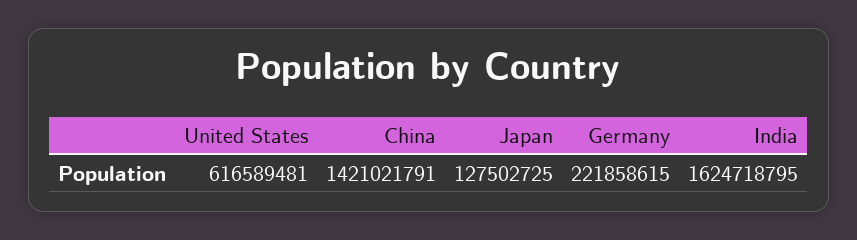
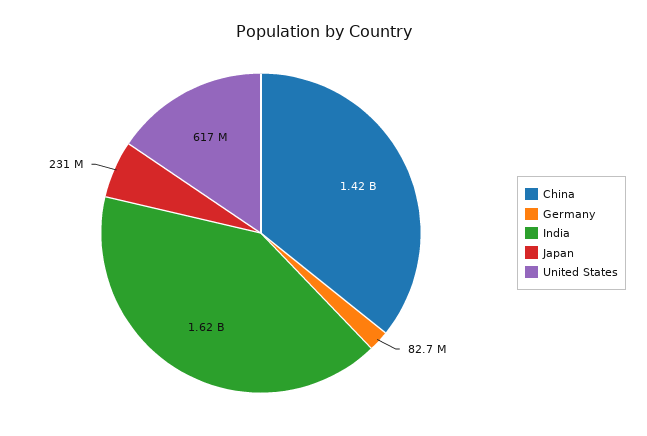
Japan: 127502725 -> 231000000
Germany: 221858615 -> 82700000

